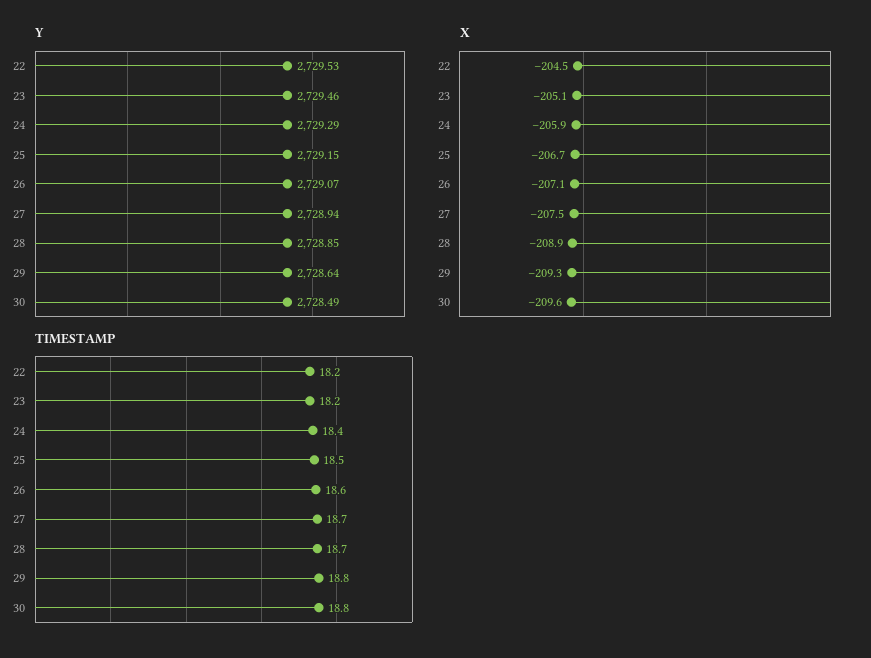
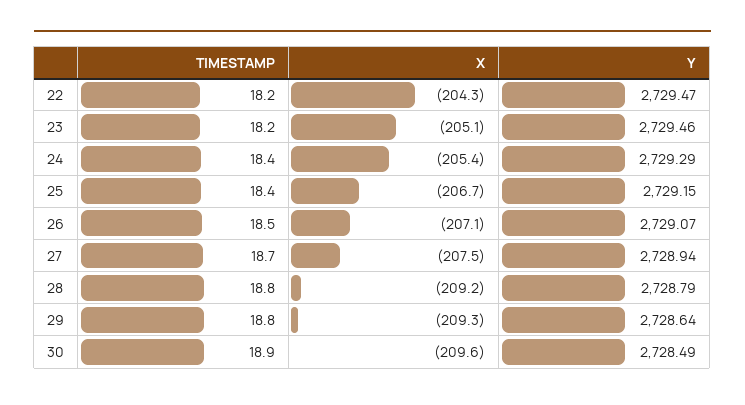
Y, 22: 2729.53 -> 2729.47
Y, 28: 2728.85 -> 2728.79
X, 22: -204.5 -> -204.3
X, 24: -205.9 -> -205.4
X, 28: -208.9 -> -209.2
TIMESTAMP, 25: 18.5 -> 18.4
TIMESTAMP, 26: 18.6 -> 18.5
TIMESTAMP, 28: 18.7 -> 18.8
TIMESTAMP, 30: 18.8 -> 18.9

